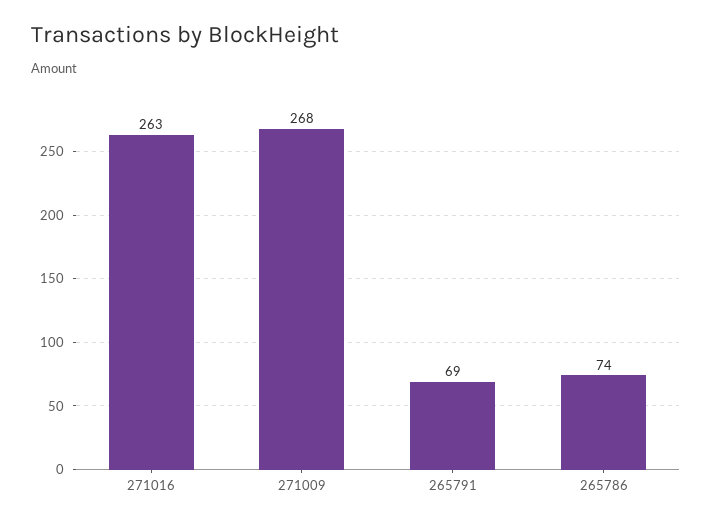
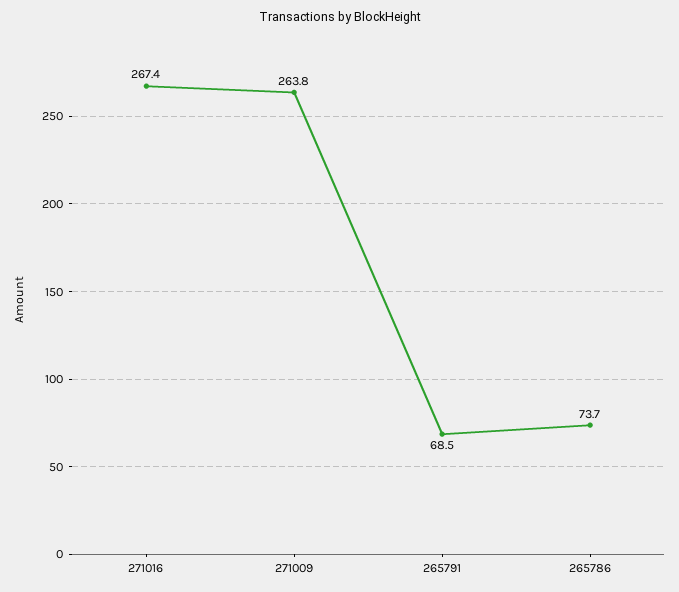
271016: 263 -> 267.4
271009: 268 -> 263.8

